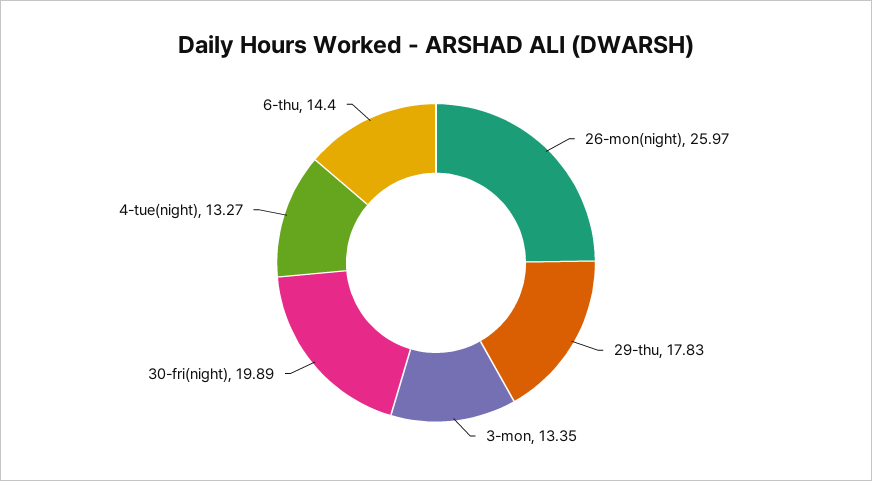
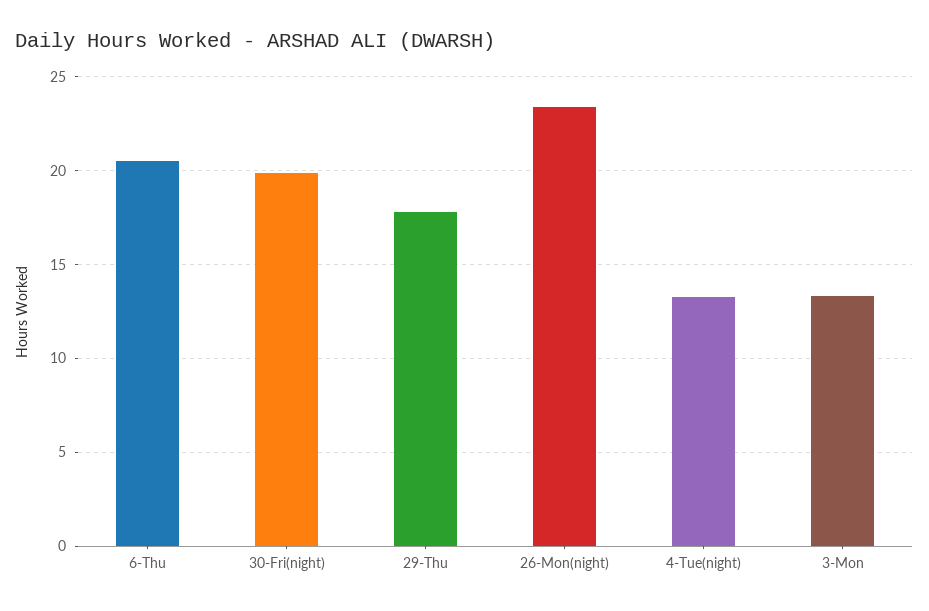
26-mon(night): 25.97 -> 23.5
6-thu: 14.4 -> 20.5

